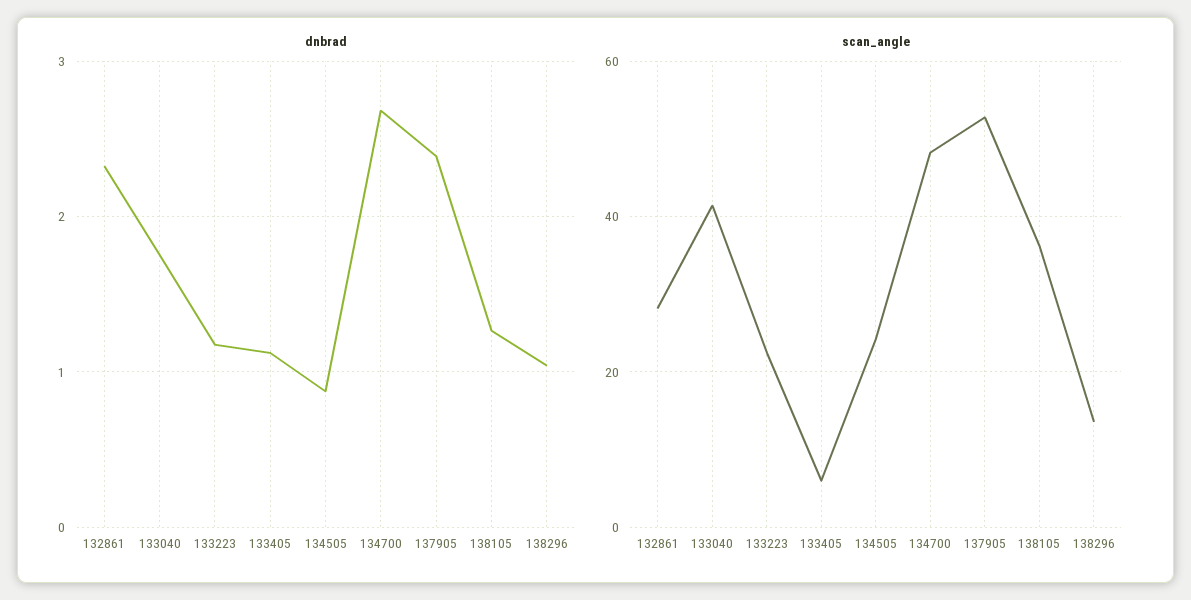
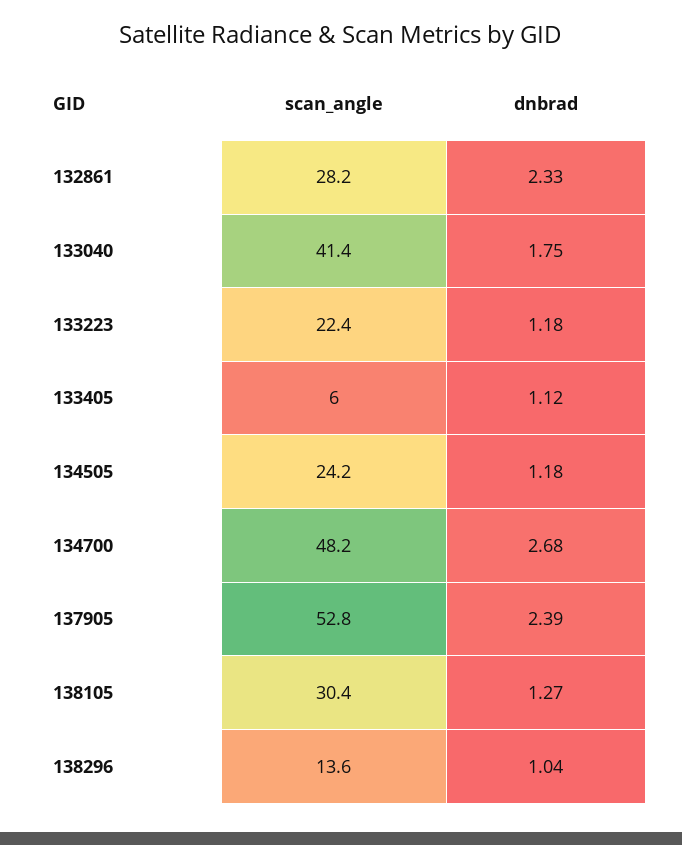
dnbrad, 134505: 0.9 -> 1.18
scan_angle, 138105: 36 -> 30.4

